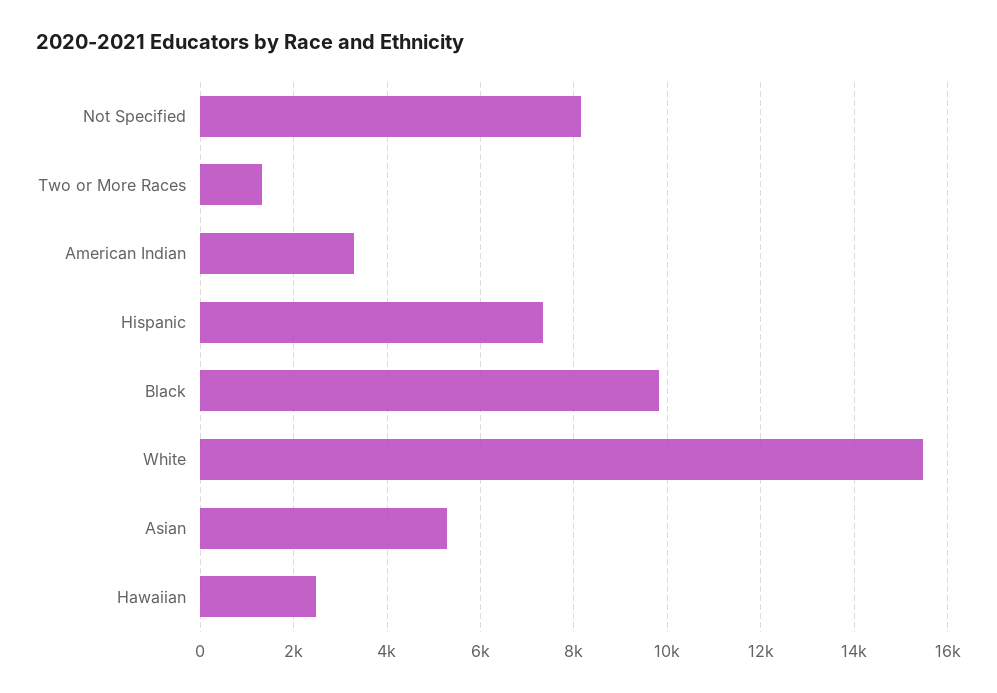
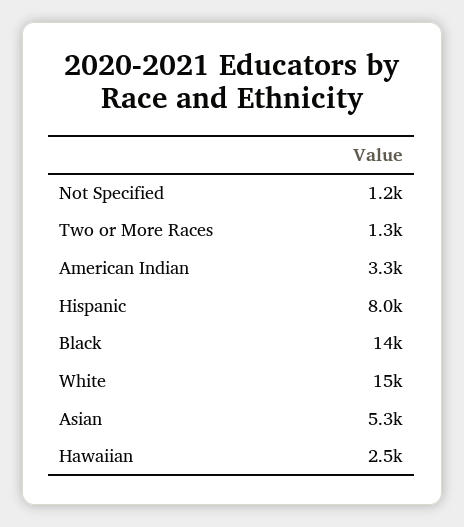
Not Specified: 8200 -> 1200
Hispanic: 7400 -> 8000
Black: 9800 -> 14000

